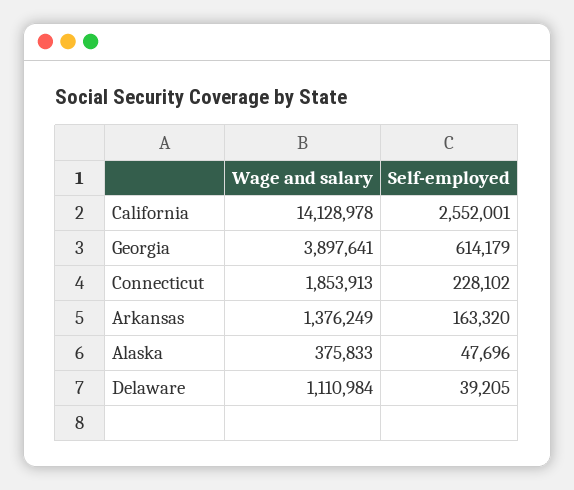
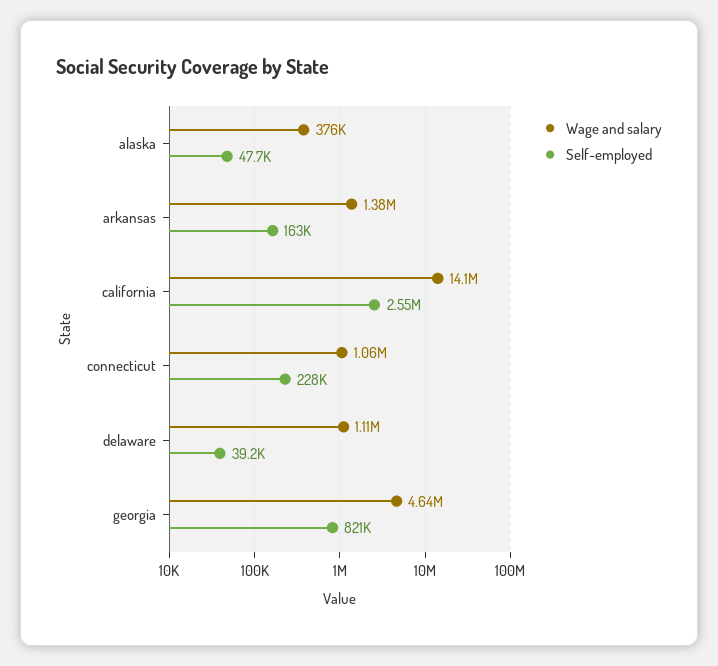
Wage and salary, Georgia: 3897641 -> 4640000
Self-employed, Georgia: 614179 -> 821000
Wage and salary, Connecticut: 1853913 -> 1060000

